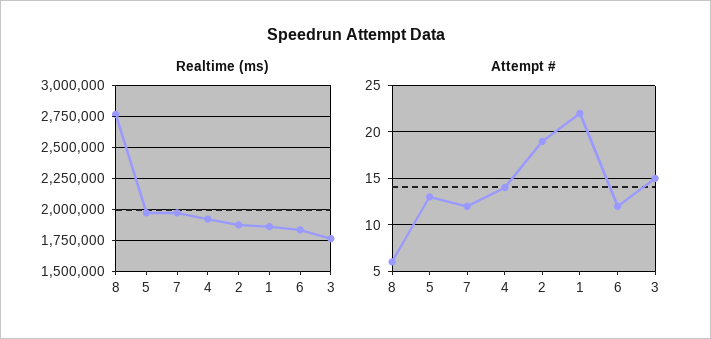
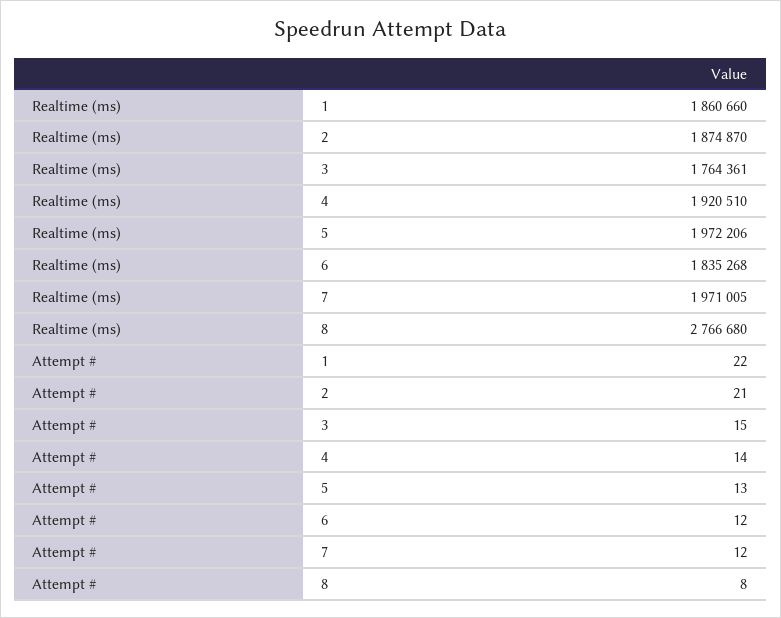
Attempt #, 8: 6 -> 8
Attempt #, 2: 19 -> 21

